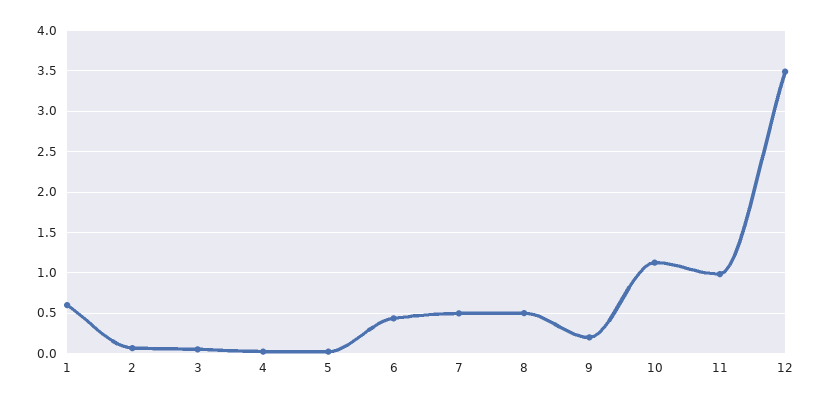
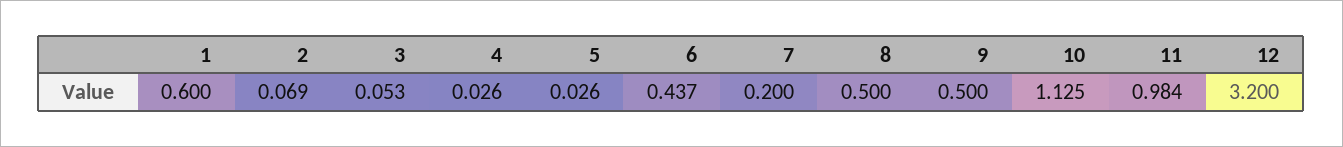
7: 0.5 -> 0.2
9: 0.2 -> 0.5
12: 3.5 -> 3.2

